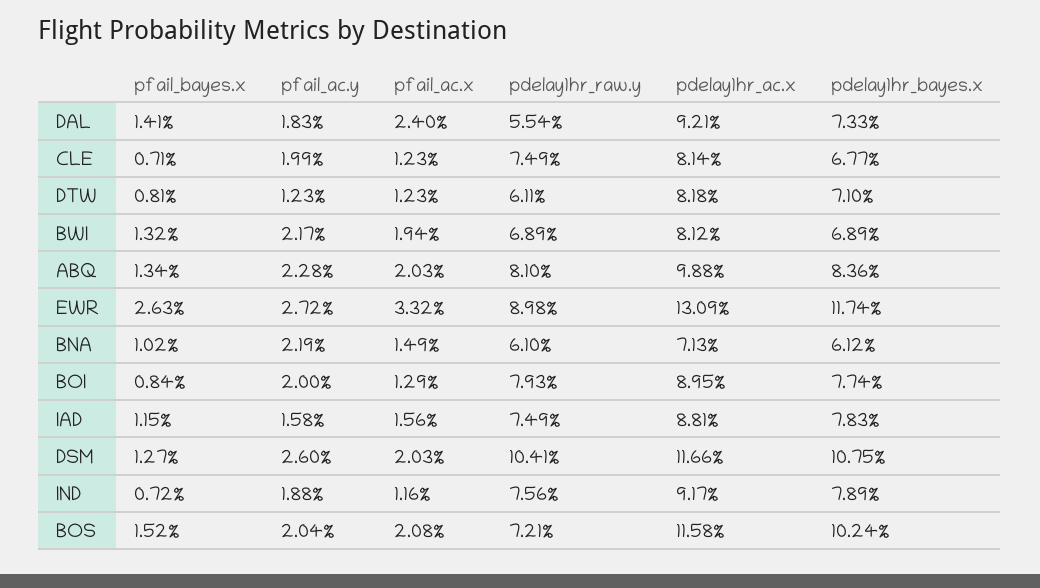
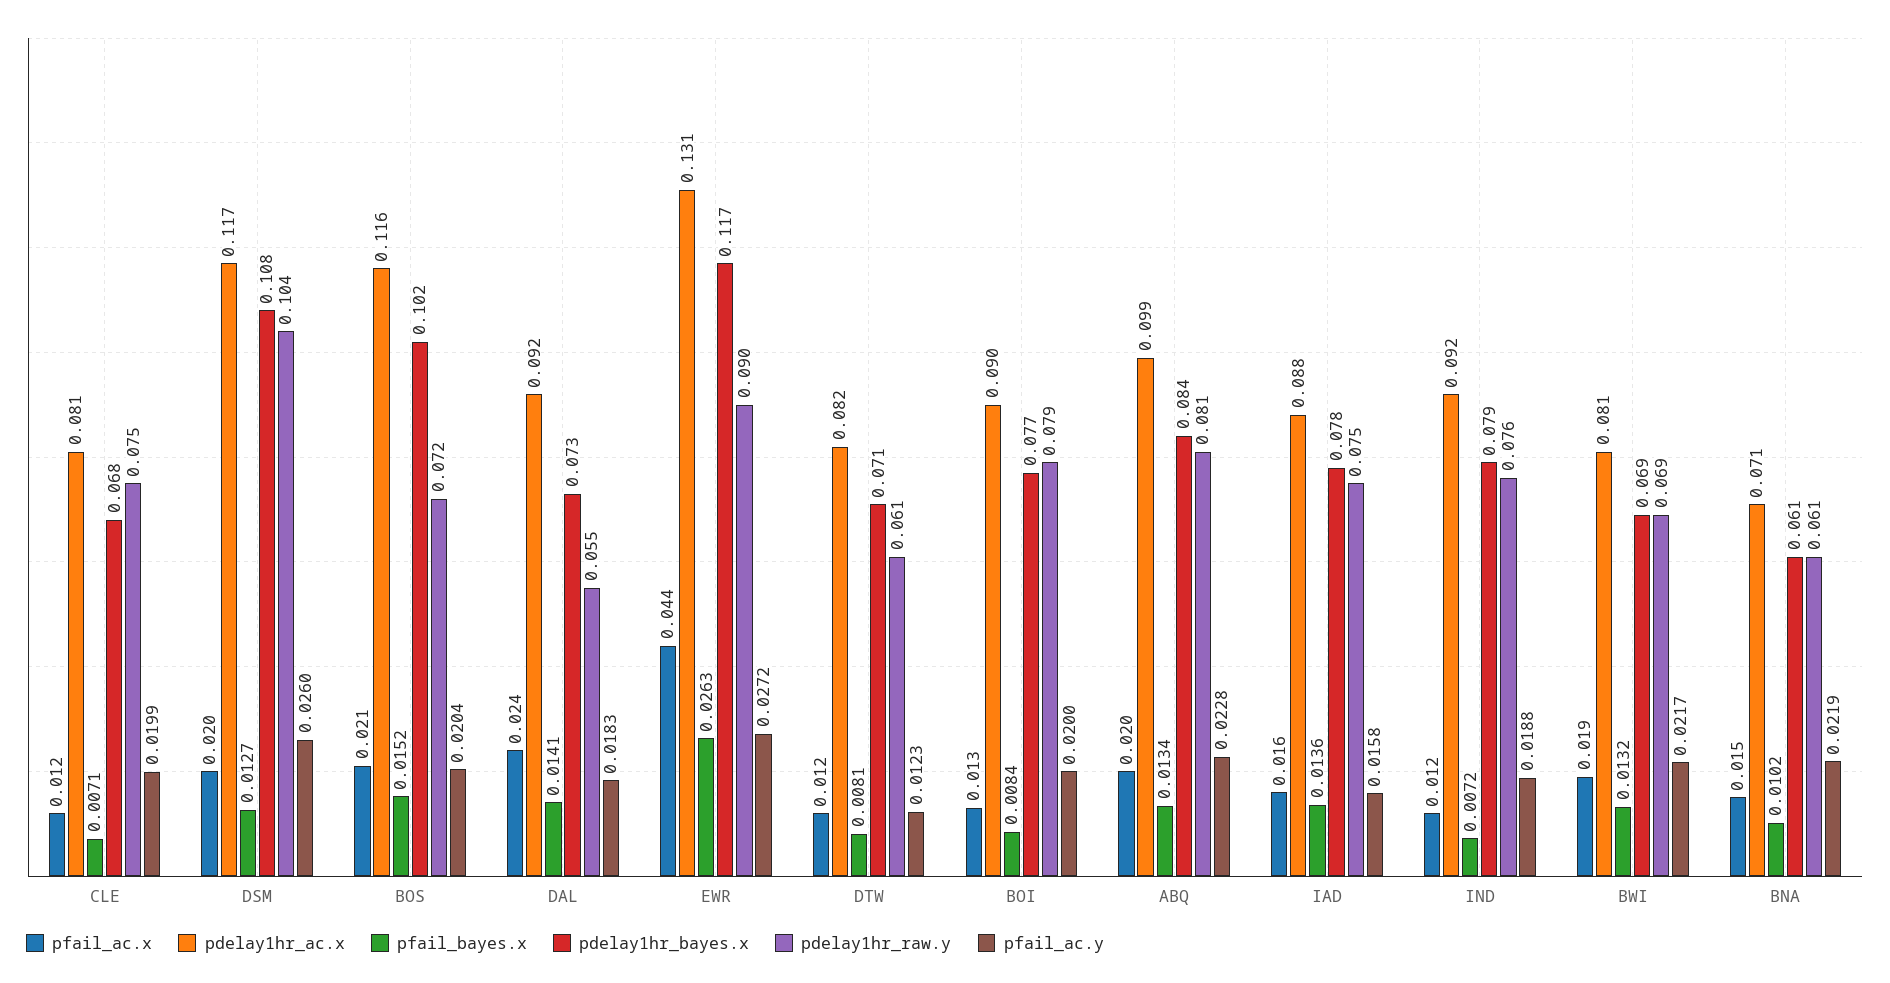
pfail_ac.x, EWR: 0.0332 -> 0.044
pfail_bayes.x, IAD: 0.0115 -> 0.0136

